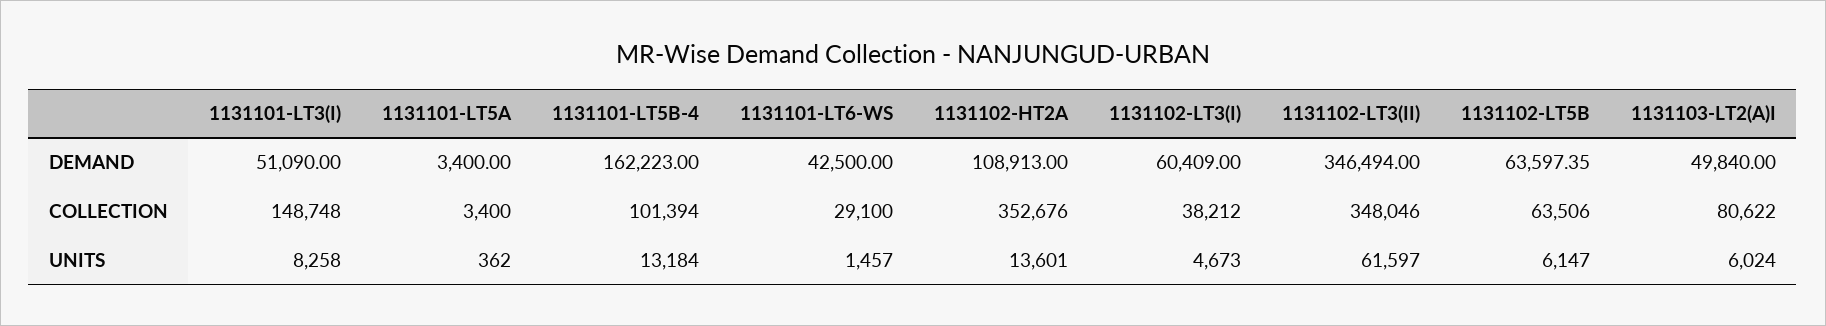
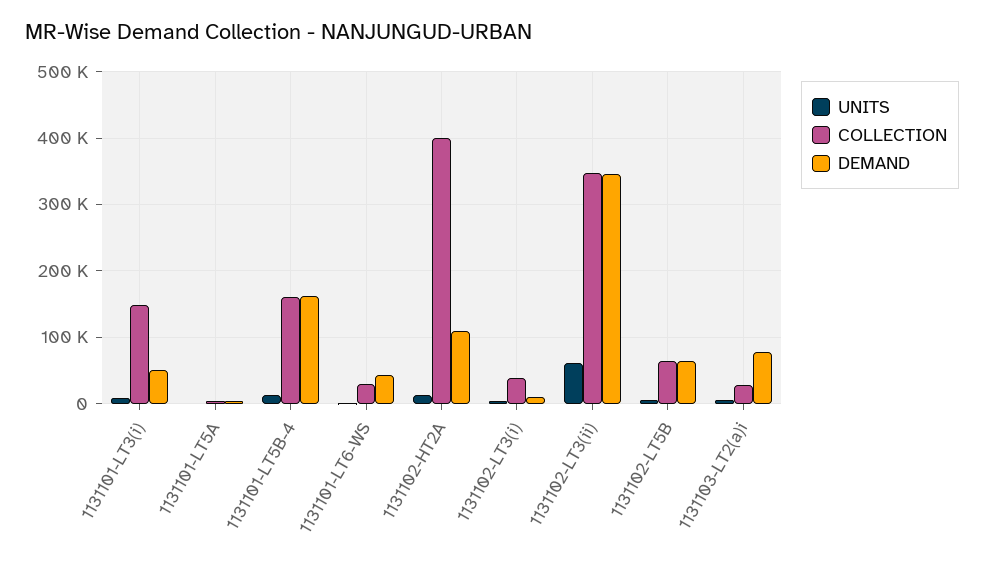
DEMAND, 1131102-LT3(I): 60409 -> 10000
DEMAND, 1131103-LT2(A)I: 49840 -> 80000
COLLECTION, 1131101-LT5B-4: 101394 -> 160000
COLLECTION, 1131102-HT2A: 352676 -> 400000
COLLECTION, 1131103-LT2(A)I: 80622 -> 30000

